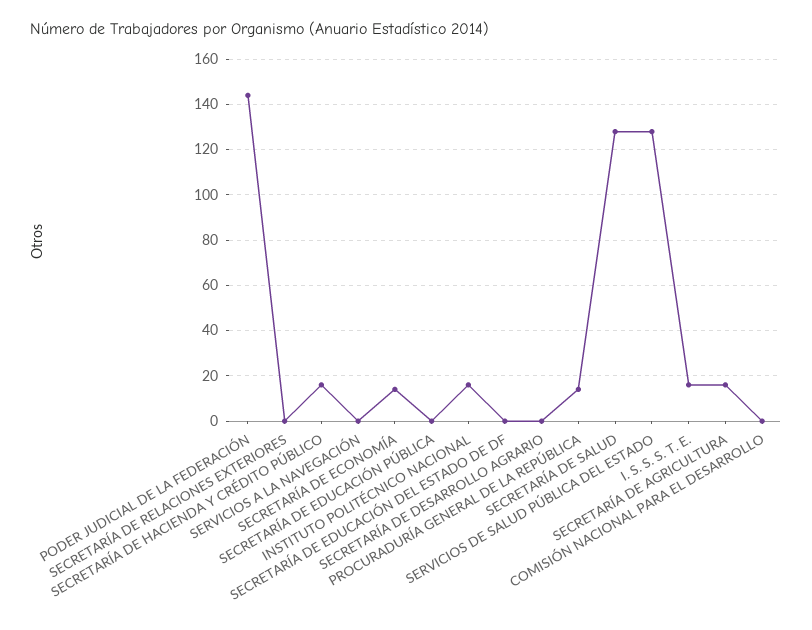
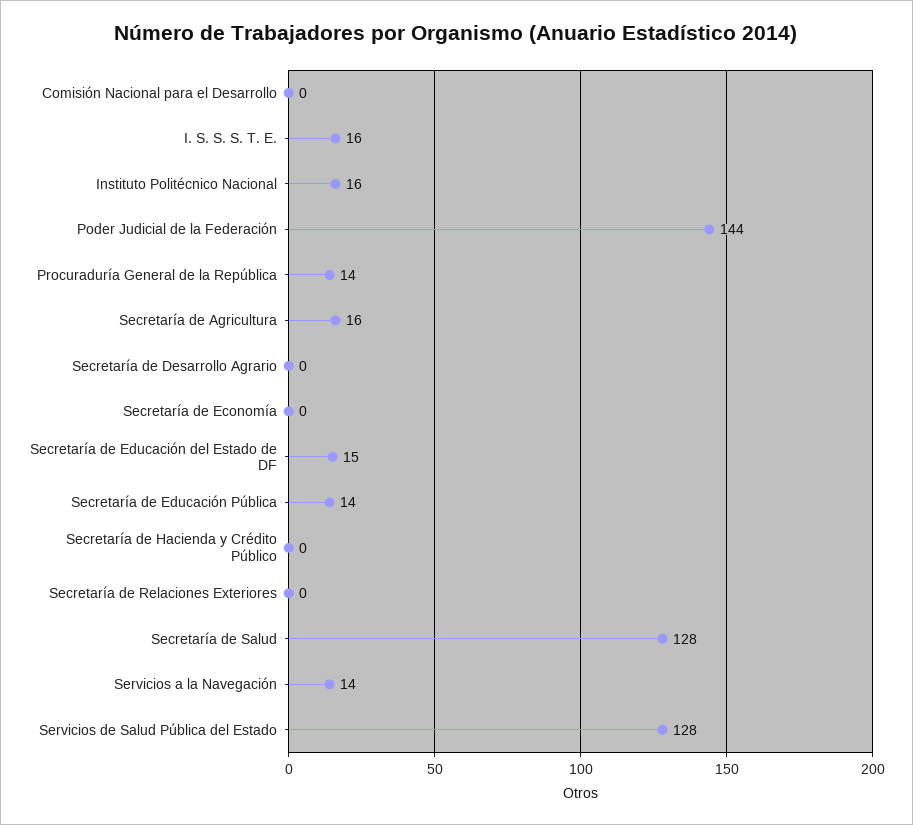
SECRETARÍA DE HACIENDA Y CRÉDITO PÚBLICO: 15 -> 0
SERVICIOS A LA NAVEGACIÓN: 0 -> 14
SECRETARÍA DE ECONOMÍA: 15 -> 0
SECRETARÍA DE EDUCACIÓN PÚBLICA: 0 -> 14
SECRETARÍA DE EDUCACIÓN DEL ESTADO DE DF: 0 -> 15

